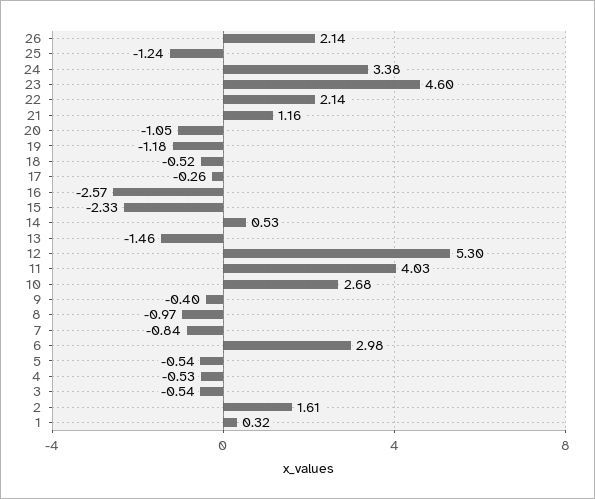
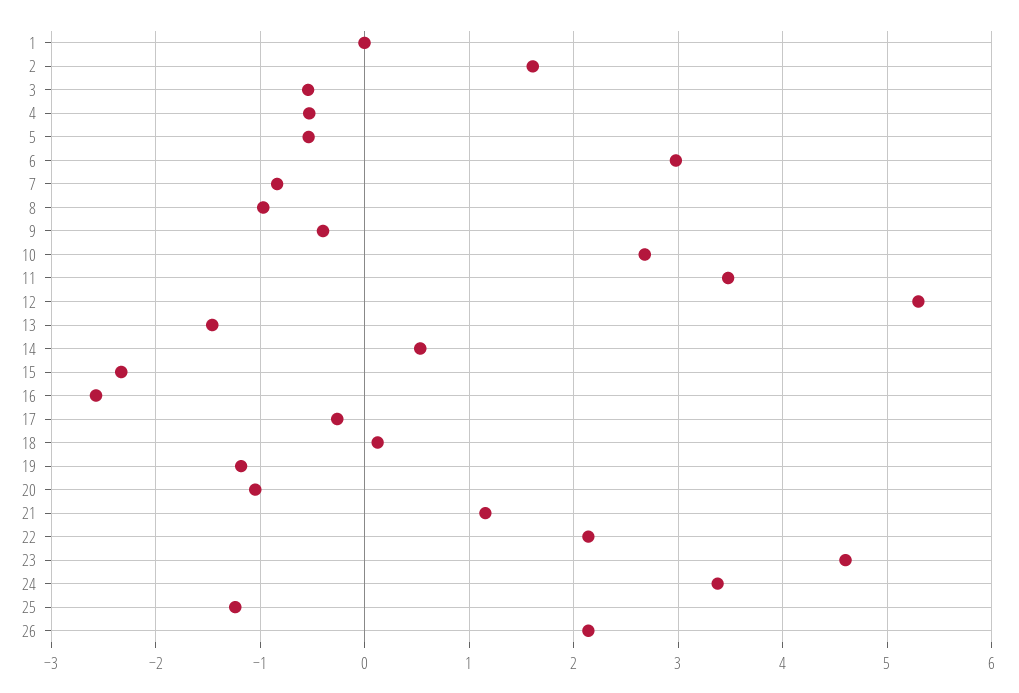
18: -0.52 -> 0.1
11: 4.03 -> 3.5
1: 0.32 -> 0

